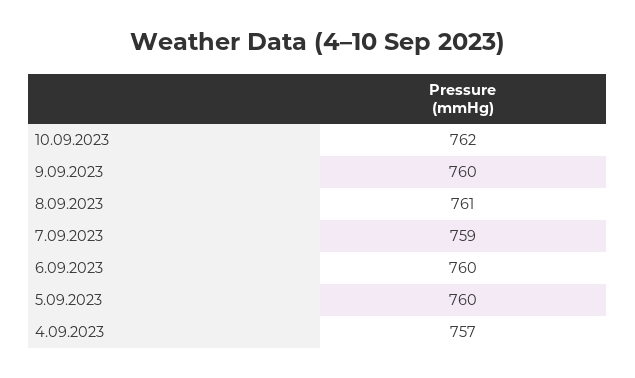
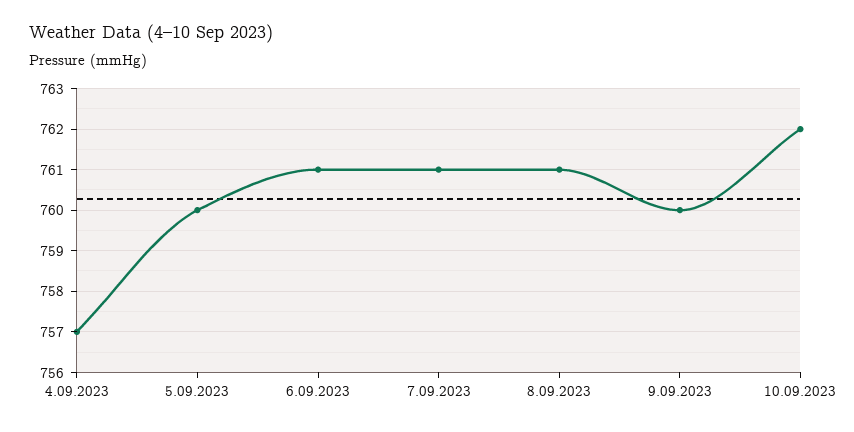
7.09.2023: 759 -> 761
6.09.2023: 760 -> 761

